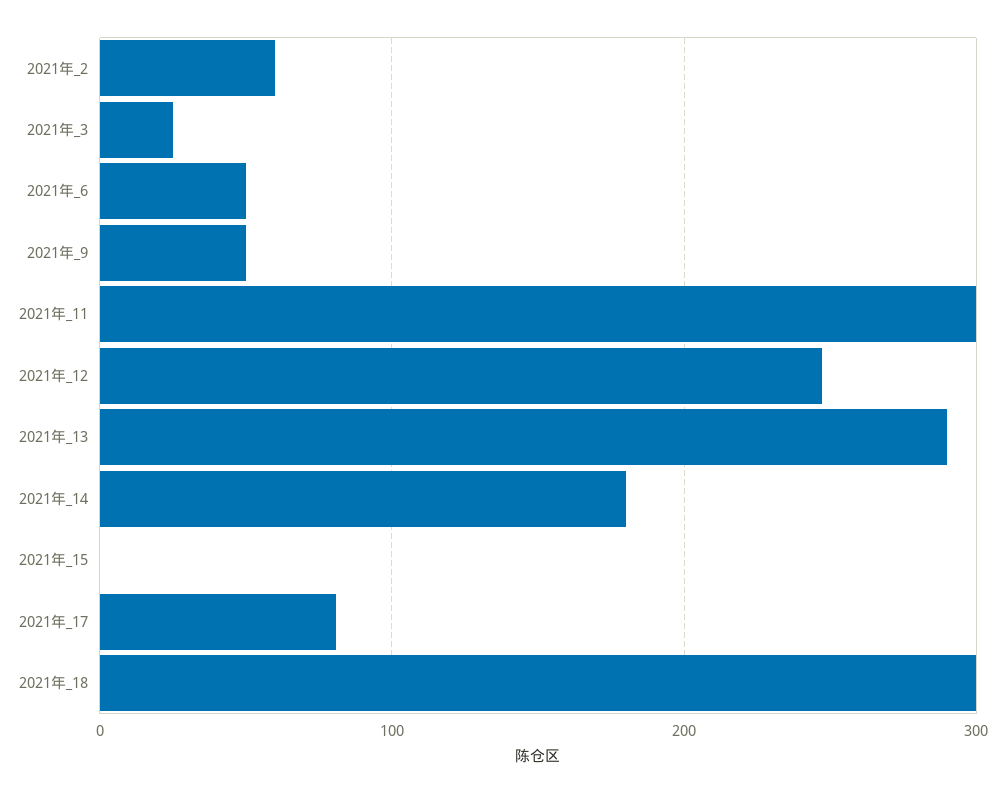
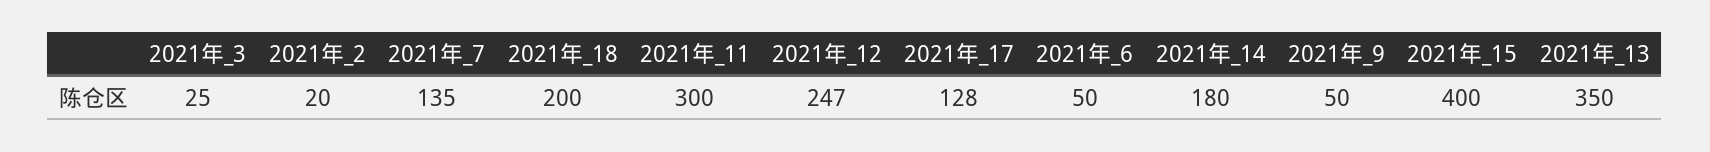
2021年_2: 60 -> 20
2021年_13: 290 -> 350
2021年_15: 0 -> 400
2021年_17: 80 -> 128
2021年_18: 300 -> 200
2021年_7: none -> 135

